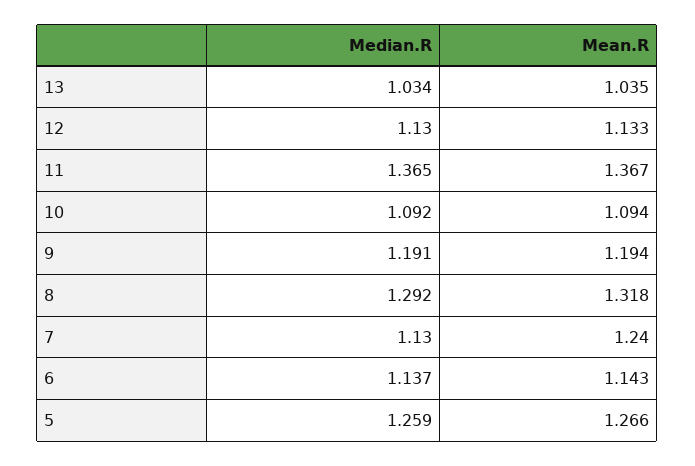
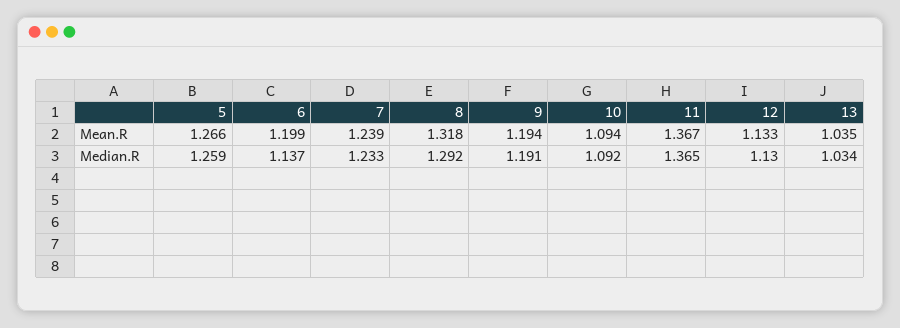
Median.R, 7: 1.13 -> 1.233
Mean.R, 7: 1.24 -> 1.239
Mean.R, 6: 1.143 -> 1.199

